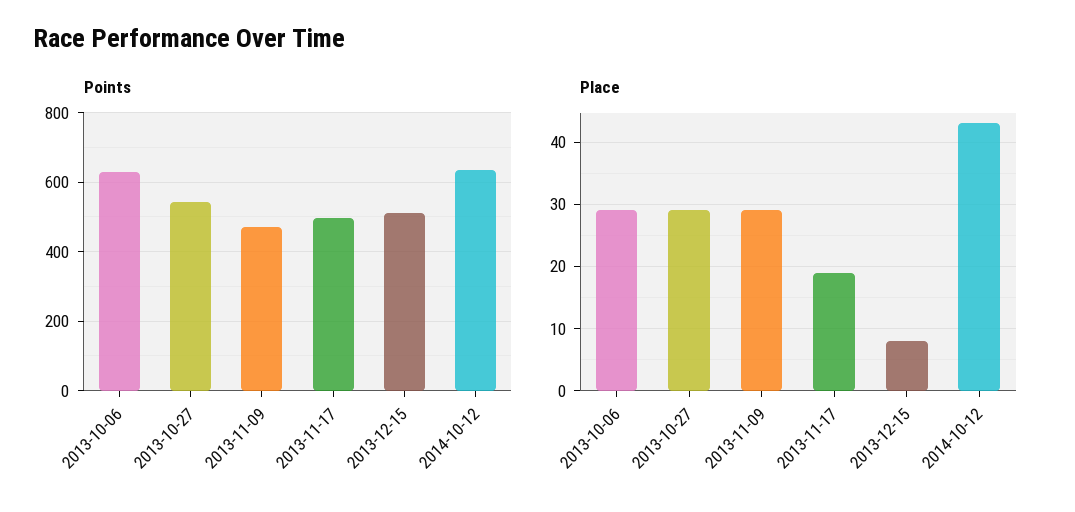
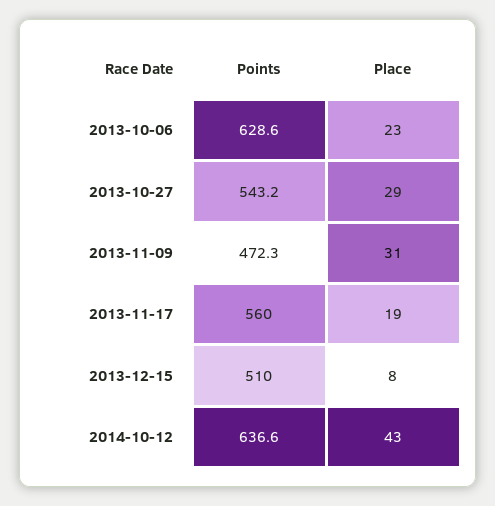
Points, 2013-11-17: 500 -> 560
Place, 2013-10-06: 29 -> 23
Place, 2013-11-09: 29 -> 31

